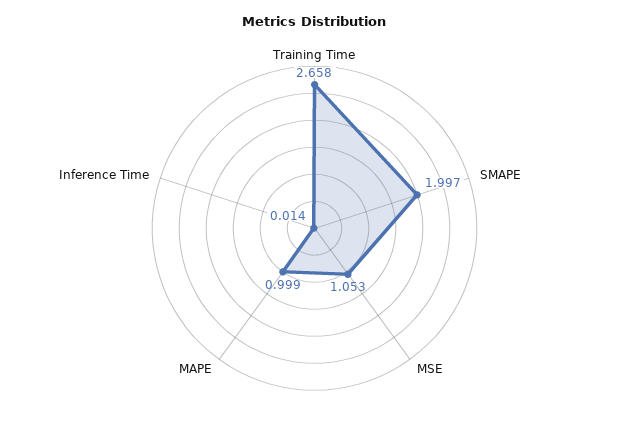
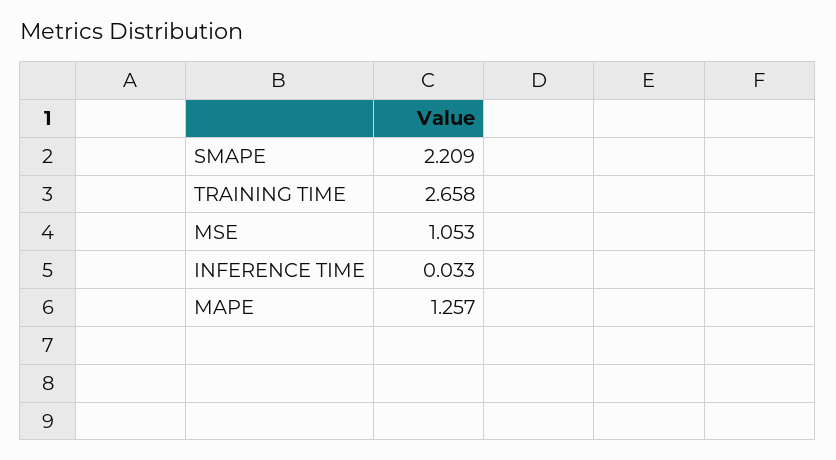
SMAPE: 1.997 -> 2.209
MAPE: 0.999 -> 1.257
Inference Time: 0.014 -> 0.033

